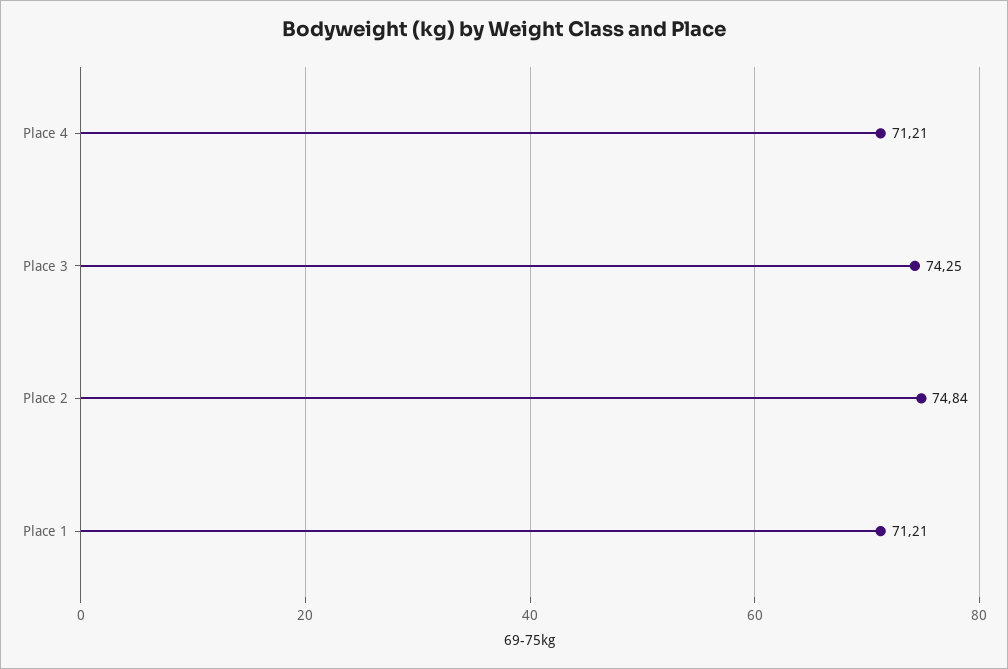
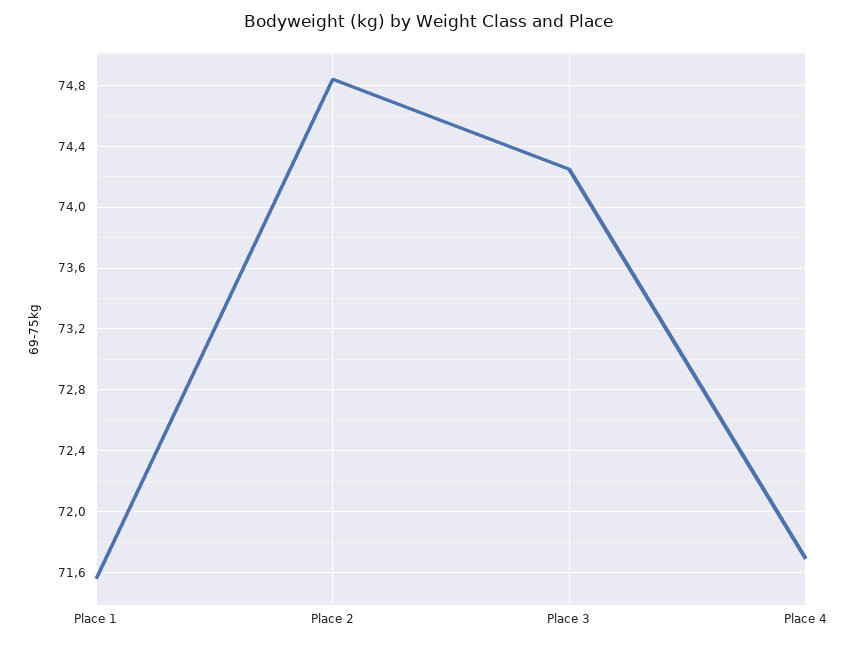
Place 4: 71.21 -> 71.7
Place 1: 71.21 -> 71.55

